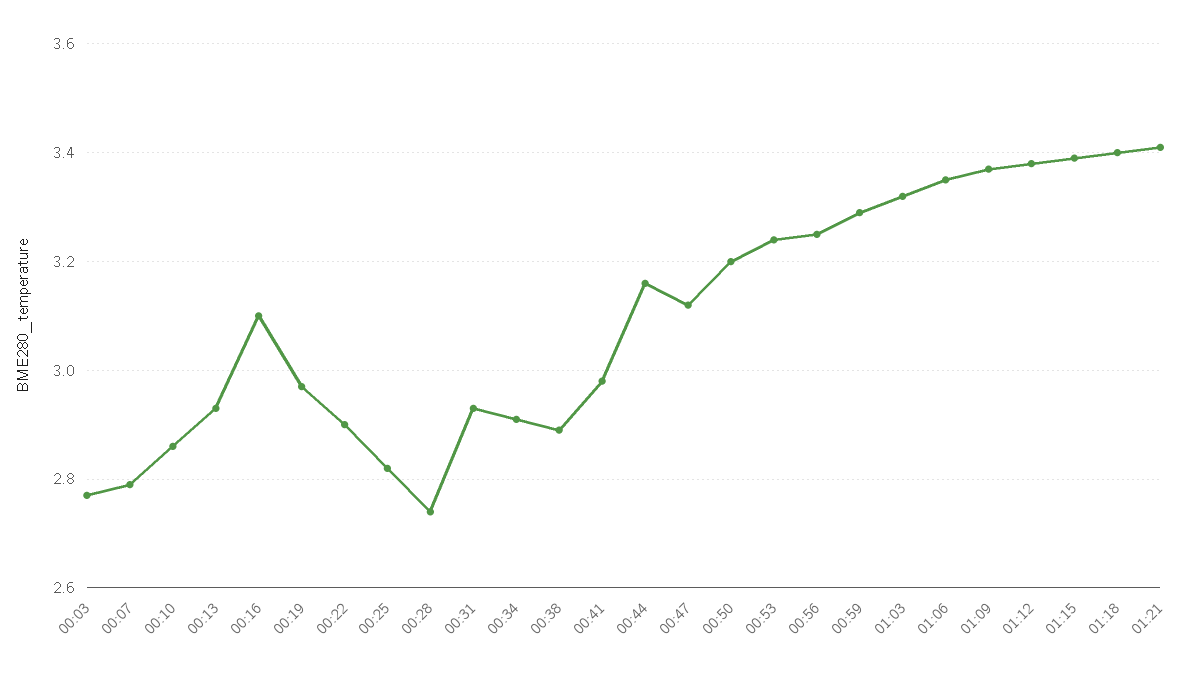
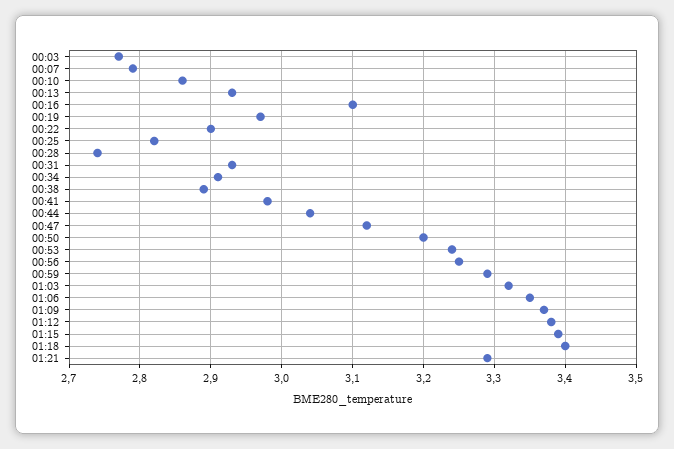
00:44: 3.15 -> 3.04
01:21: 3.4 -> 3.29

